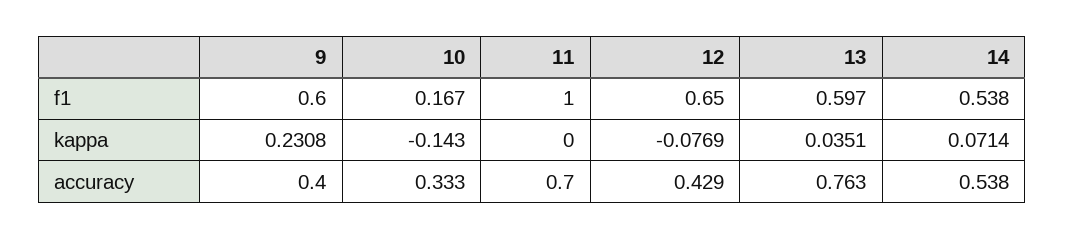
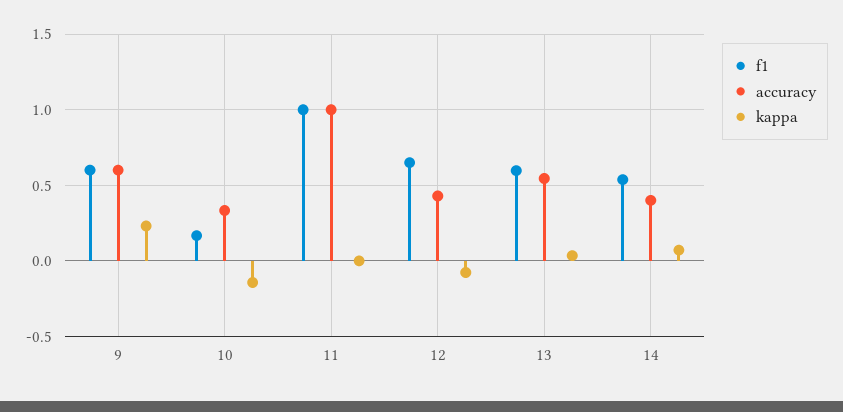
accuracy, 9: 0.4 -> 0.6
accuracy, 11: 0.7 -> 1
accuracy, 13: 0.763 -> 0.55
accuracy, 14: 0.538 -> 0.4

